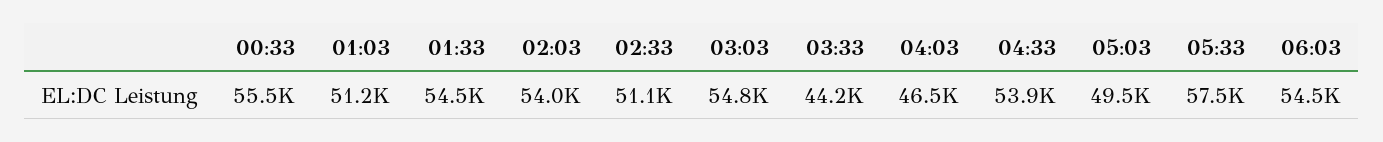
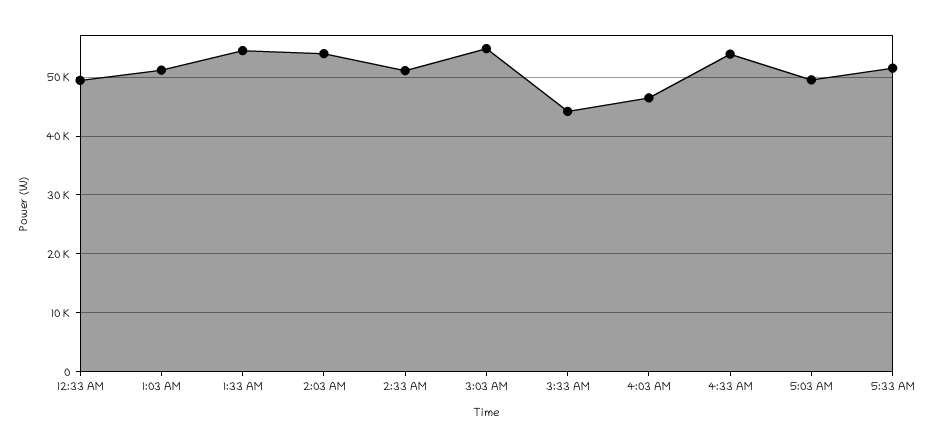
00:33: 55500 -> 50000
05:33: 57500 -> 52000
06:03: 54500 -> none

